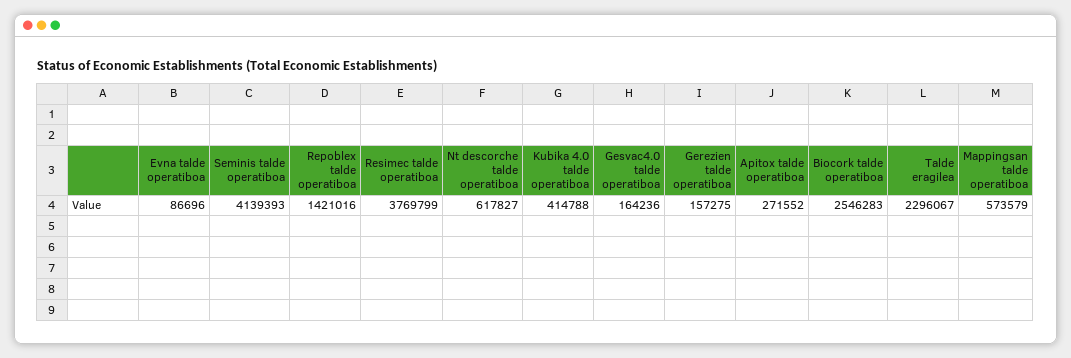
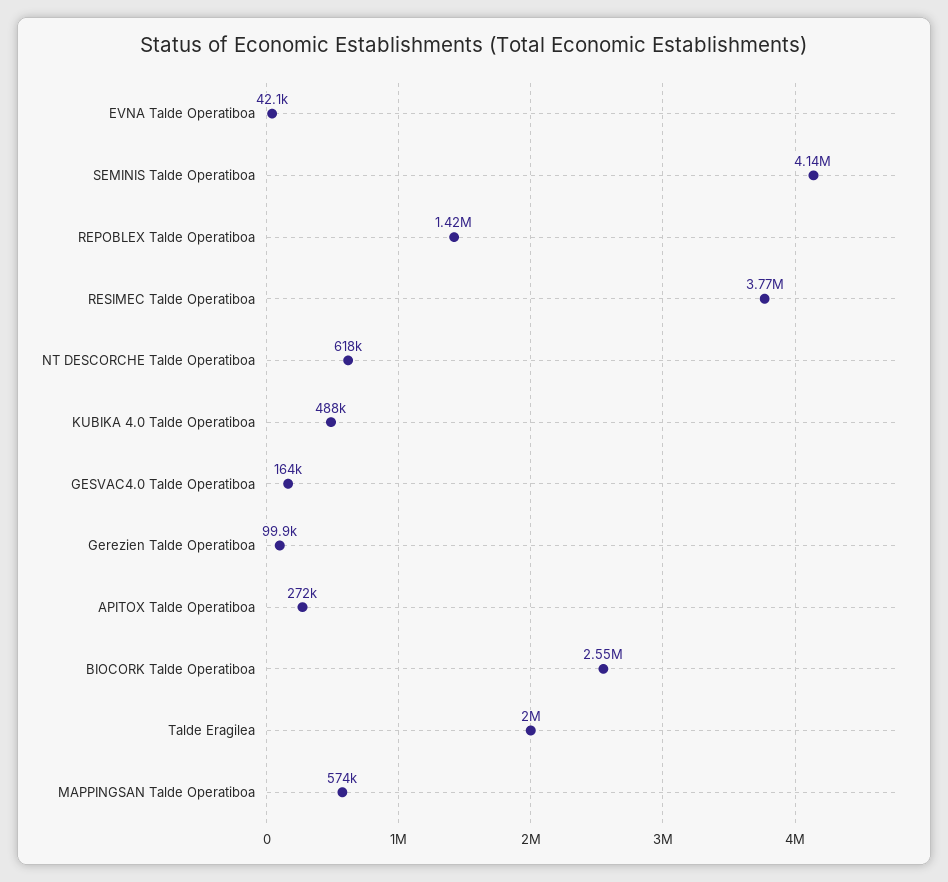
Evna talde operatiboa: 86696 -> 42100
Kubika 4.0 talde operatiboa: 414788 -> 488000
Gerezien talde operatiboa: 157275 -> 99900
Talde eragilea: 2296067 -> 2000000

